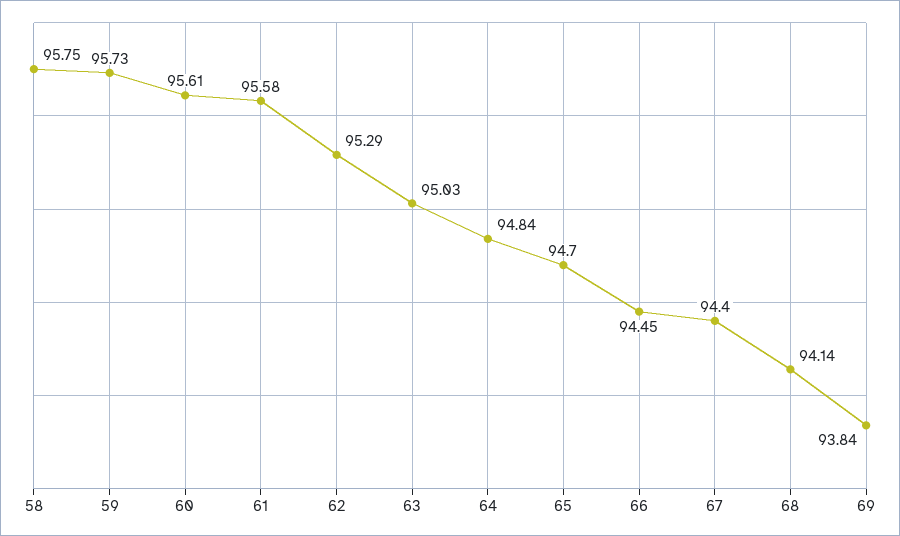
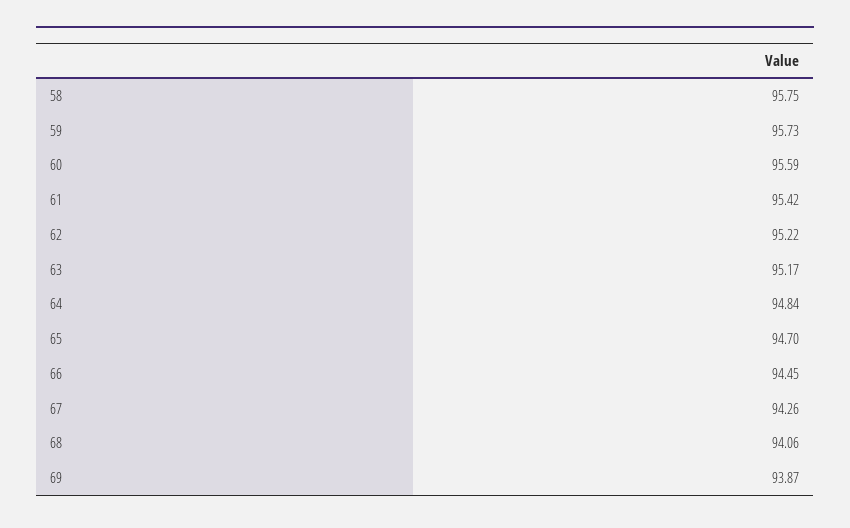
60: 95.61 -> 95.59
61: 95.58 -> 95.42
62: 95.29 -> 95.22
63: 95.03 -> 95.17
67: 94.4 -> 94.26
68: 94.14 -> 94.06
69: 93.84 -> 93.87

